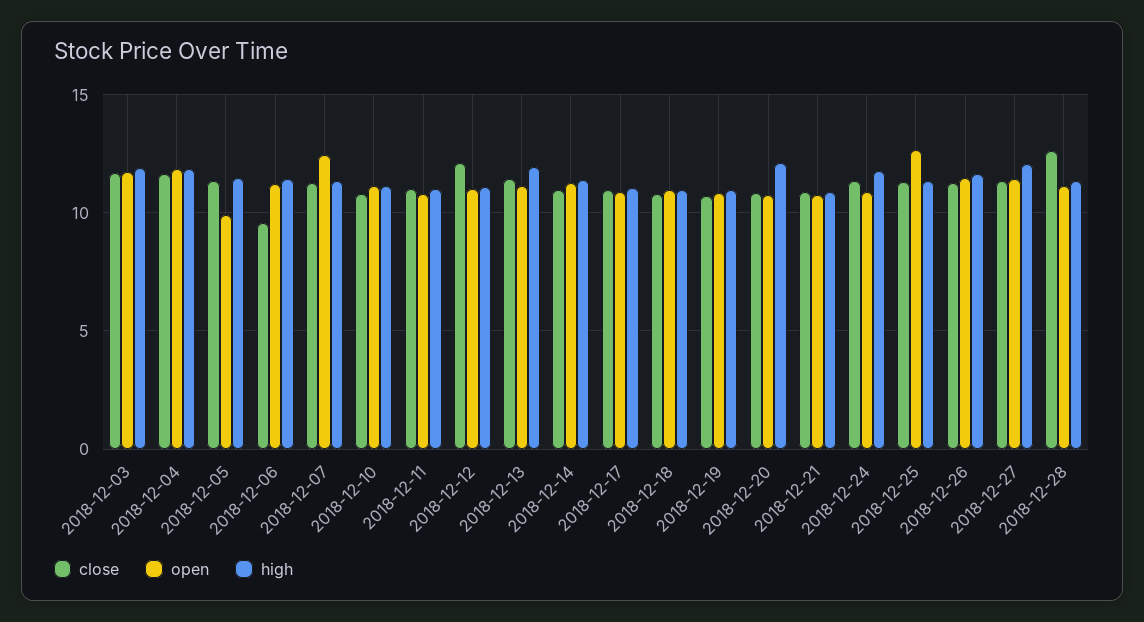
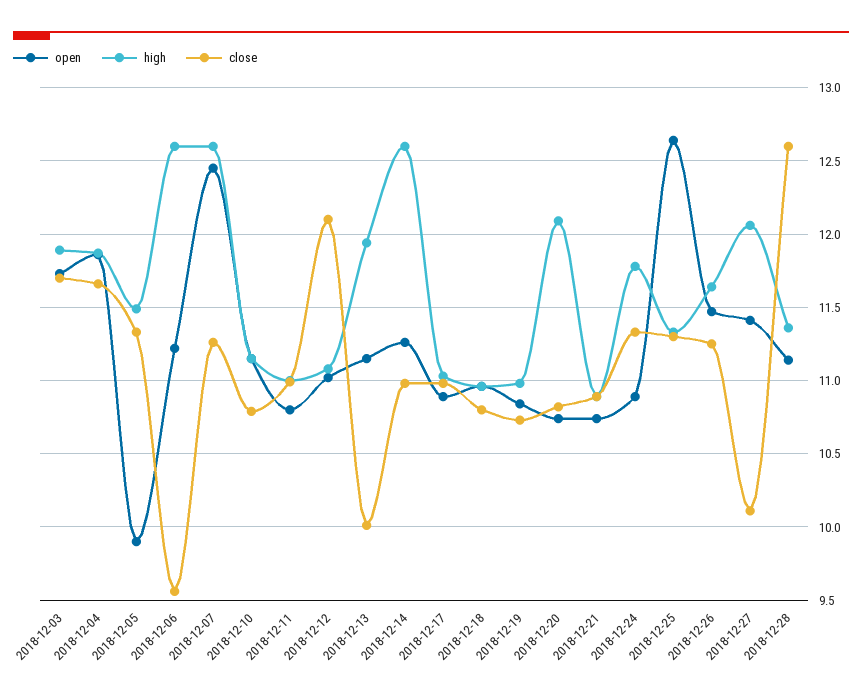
high, 2018-12-06: 11.5 -> 12.6
high, 2018-12-07: 11.5 -> 12.6
close, 2018-12-13: 11.5 -> 10
high, 2018-12-14: 11.5 -> 12.6
close, 2018-12-27: 11.5 -> 10.1

